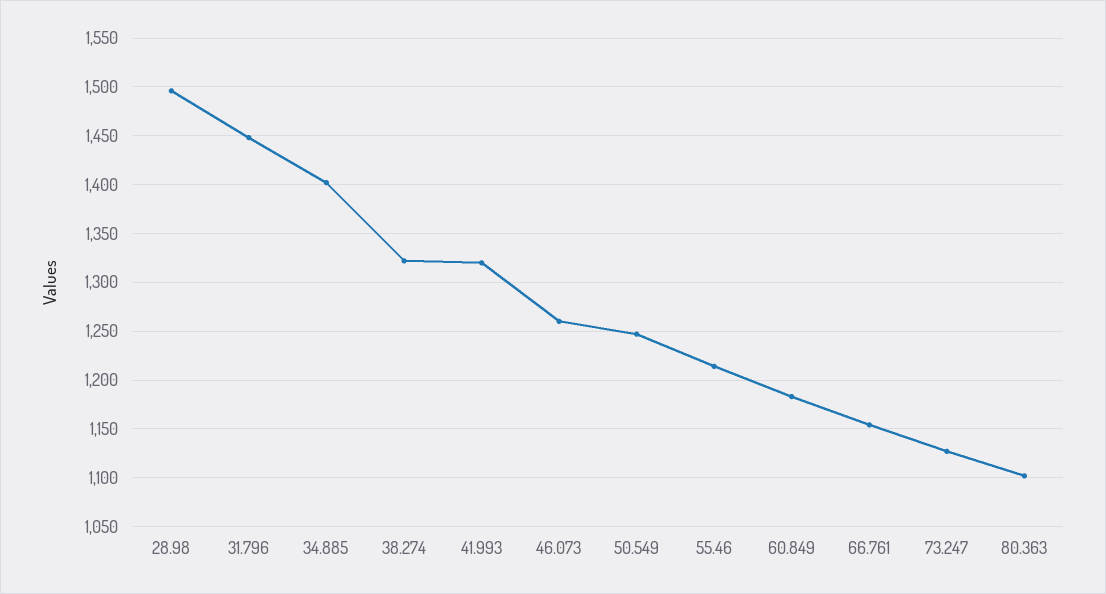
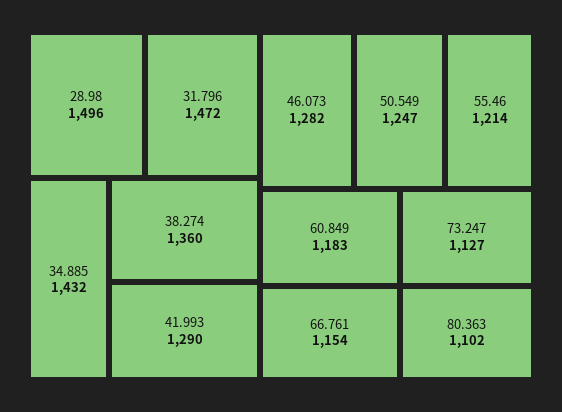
31.796: 1450 -> 1472
34.885: 1400 -> 1432
38.274: 1320 -> 1360
41.993: 1320 -> 1290
46.073: 1260 -> 1282

